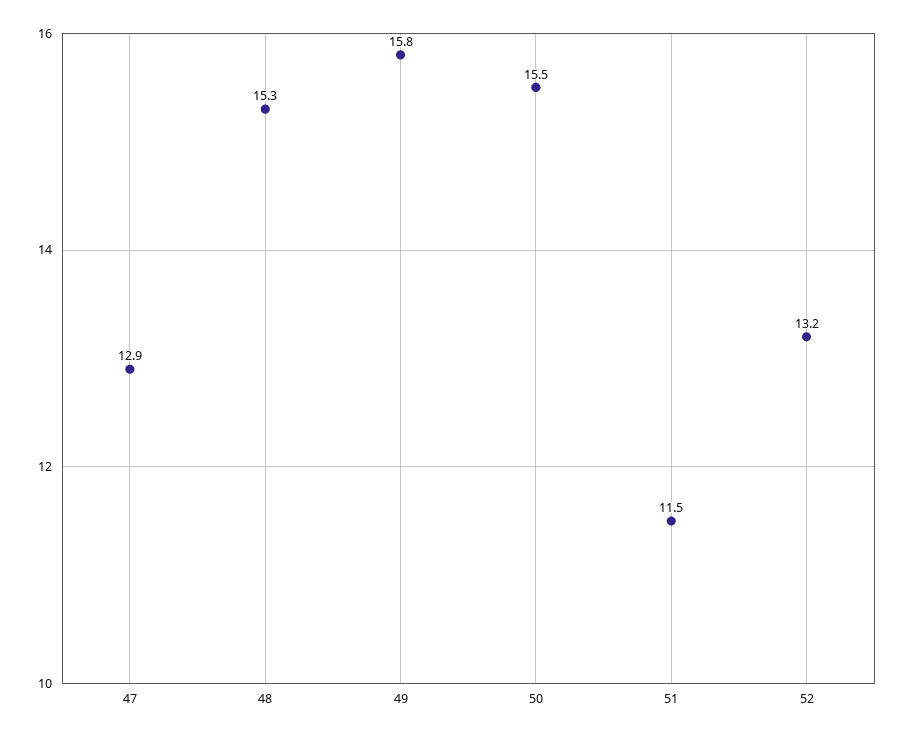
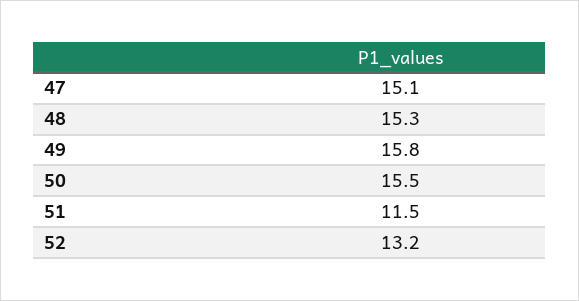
47: 12.9 -> 15.1

